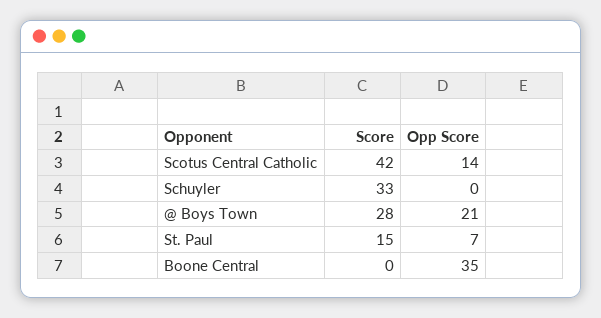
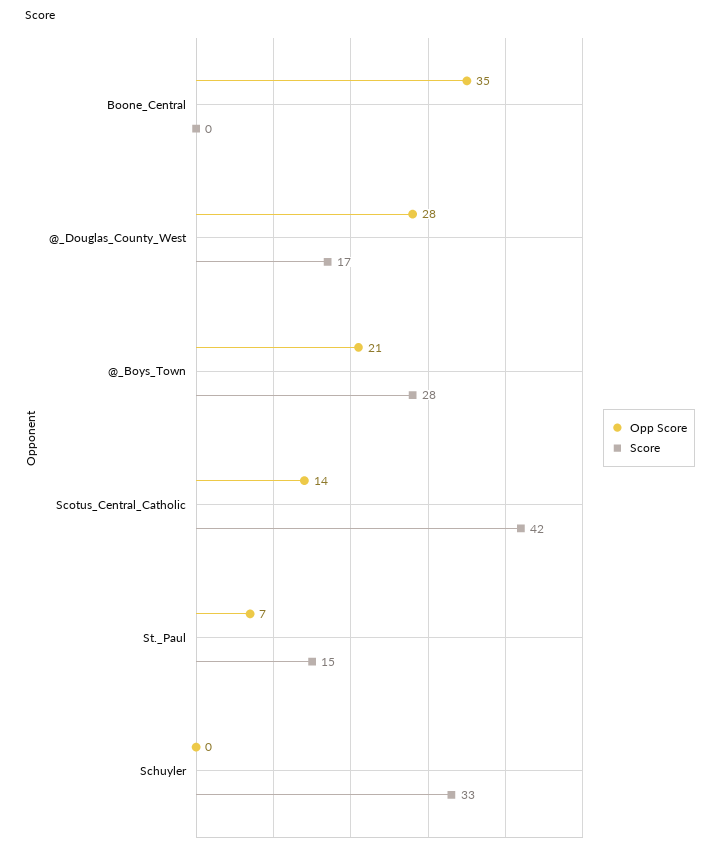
Opp Score, @_Douglas_County_West: none -> 28
Score, @_Douglas_County_West: none -> 17

